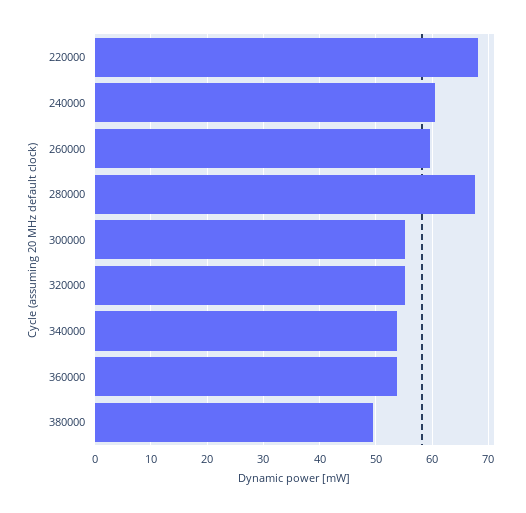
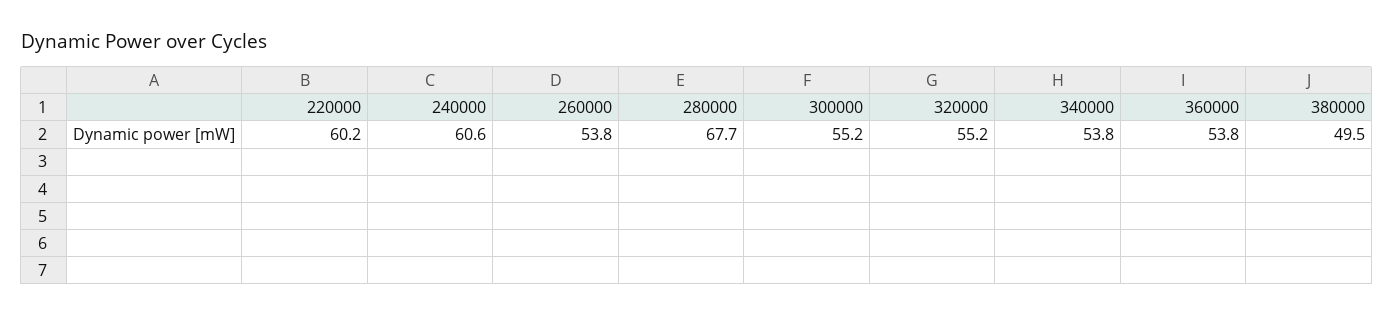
220000: 68 -> 60.2
260000: 60 -> 53.8

